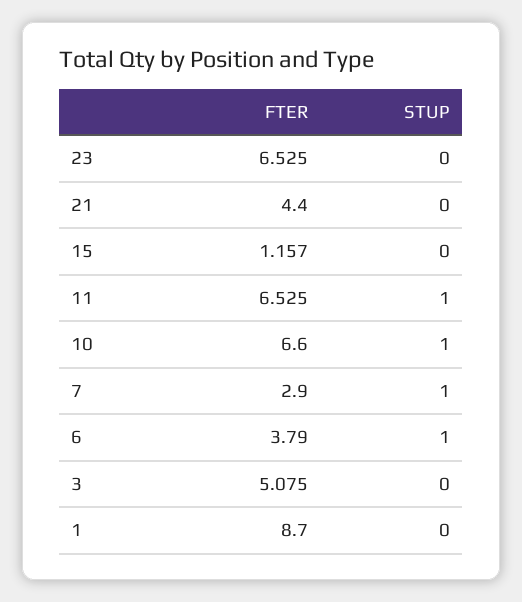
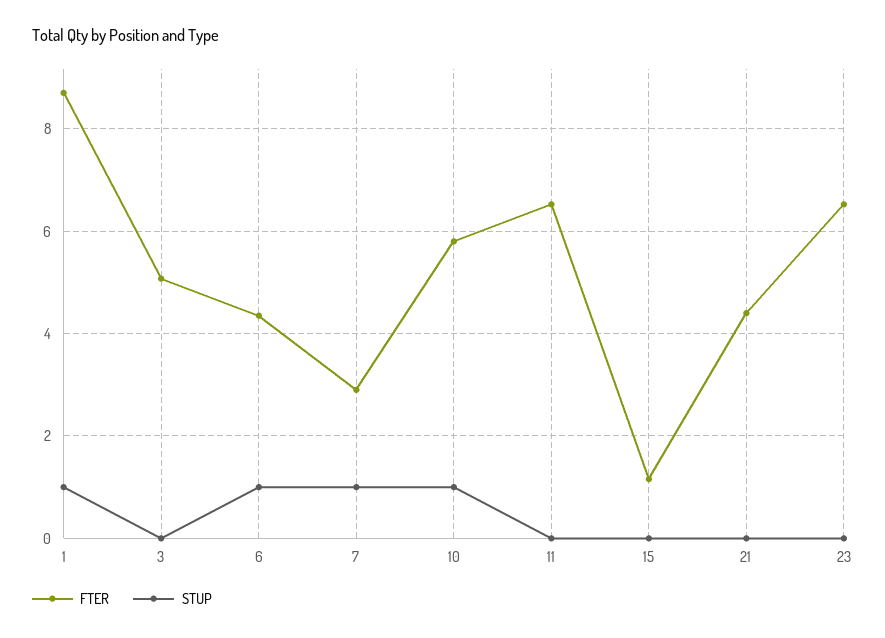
STUP, 11: 1 -> 0
FTER, 10: 6.6 -> 5.8
FTER, 6: 3.79 -> 4.4
STUP, 1: 0 -> 1

